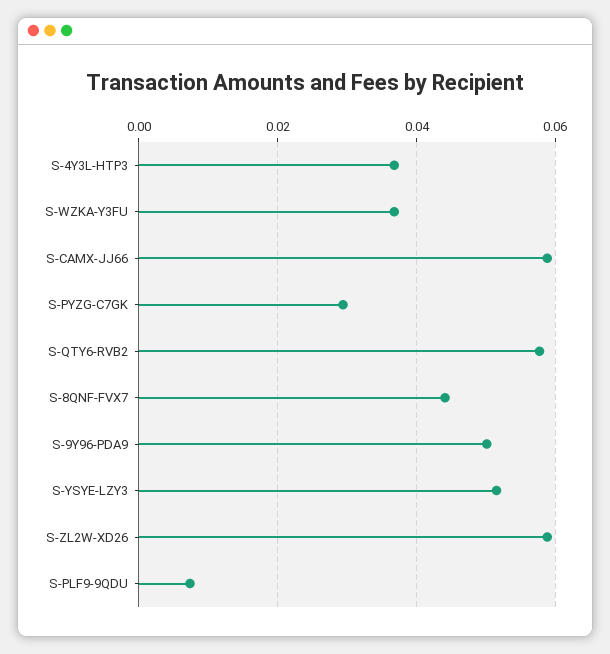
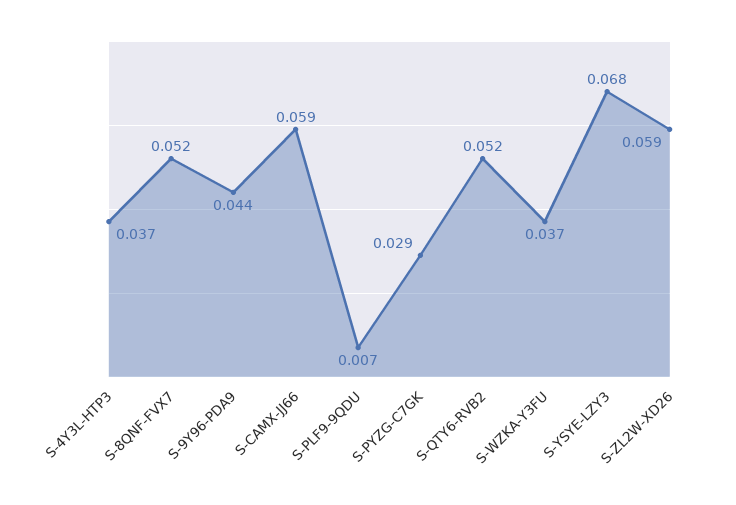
S-QTY6-RVB2: 0.058 -> 0.052
S-8QNF-FVX7: 0.044 -> 0.052
S-9Y96-PDA9: 0.05 -> 0.044
S-YSYE-LZY3: 0.052 -> 0.068

